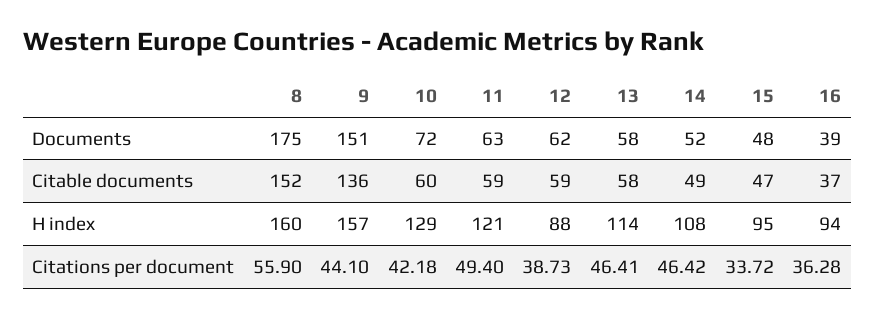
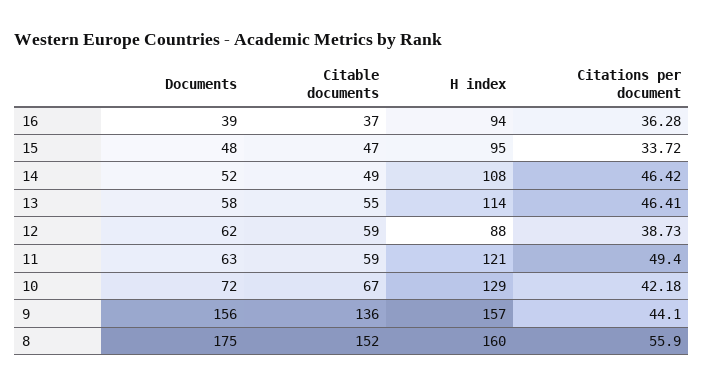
9, Documents: 151 -> 156
10, Citable documents: 60 -> 67
13, Citable documents: 58 -> 55

